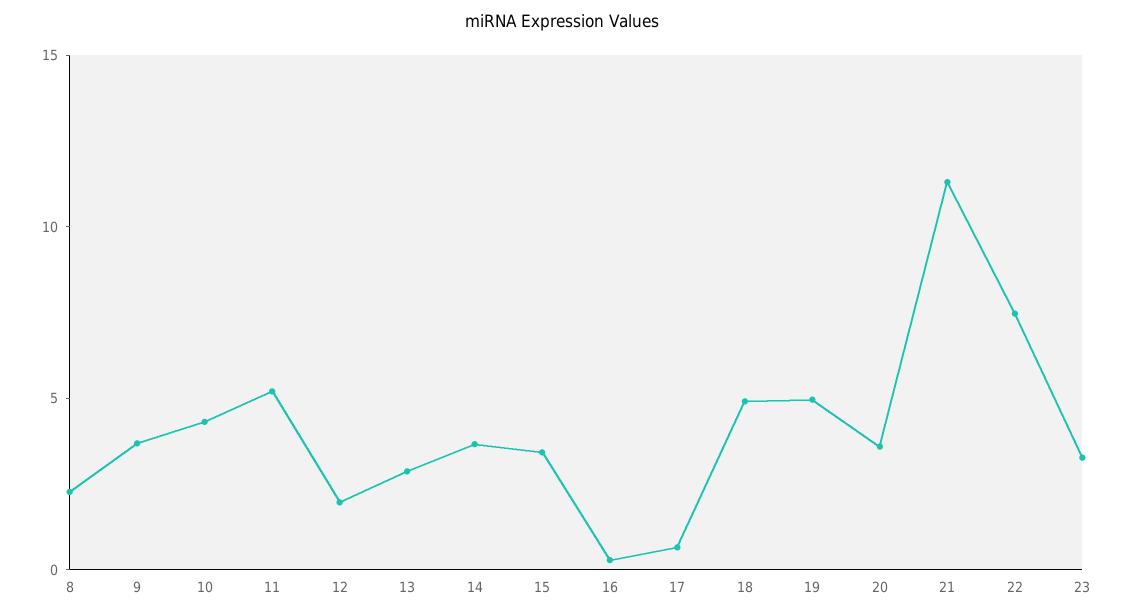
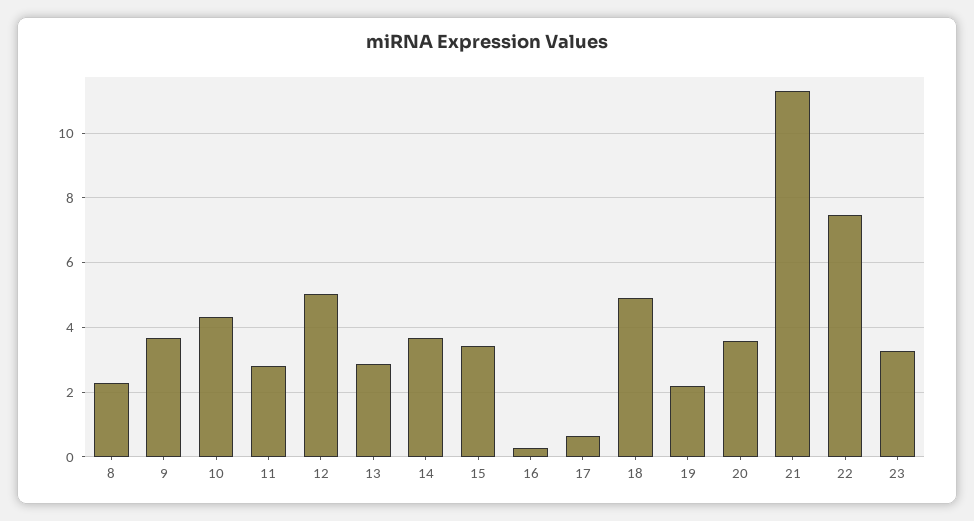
11: 5 -> 2.8
12: 2 -> 5
19: 5 -> 2.2

